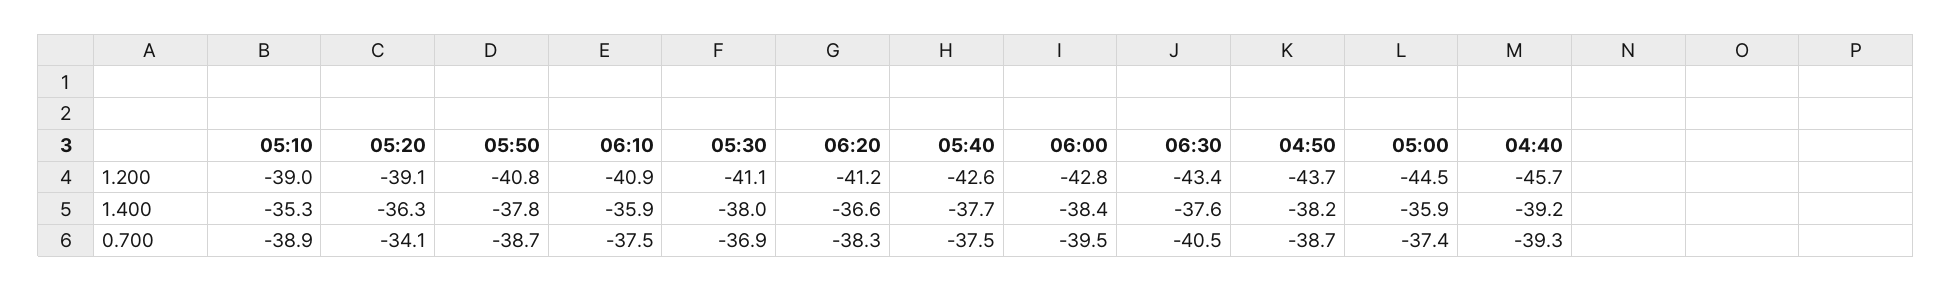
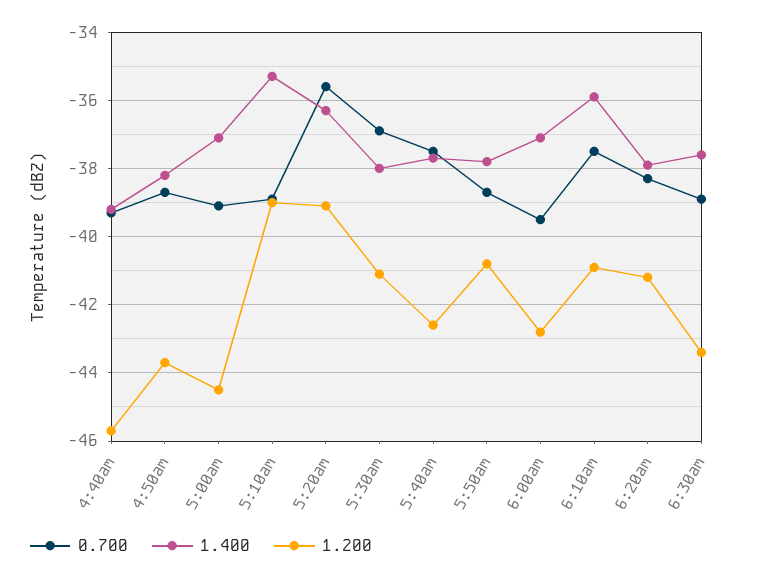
1.400, 06:20: -36.6 -> -38
1.400, 06:00: -38.4 -> -37
1.400, 05:00: -35.9 -> -37
0.700, 05:20: -34.1 -> -35.5
0.700, 06:30: -40.5 -> -39
0.700, 05:00: -37.4 -> -39

